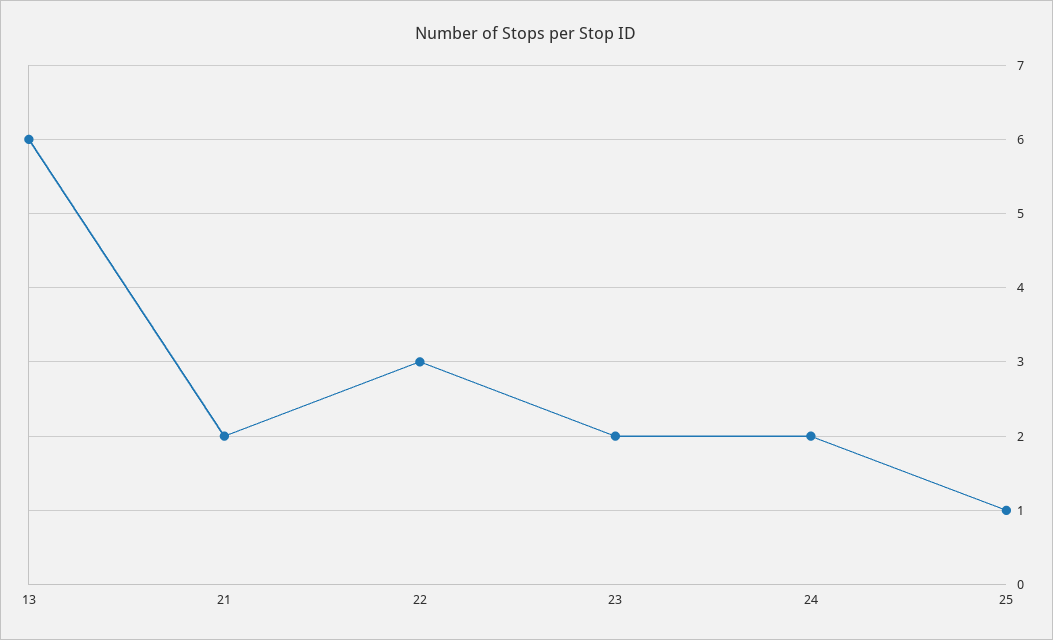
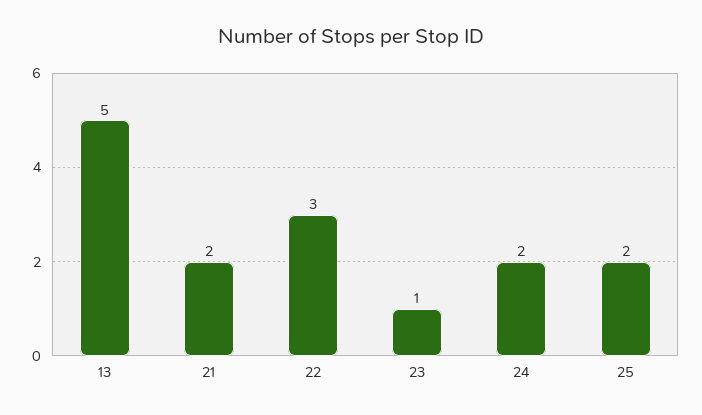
13: 6 -> 5
23: 2 -> 1
25: 1 -> 2

